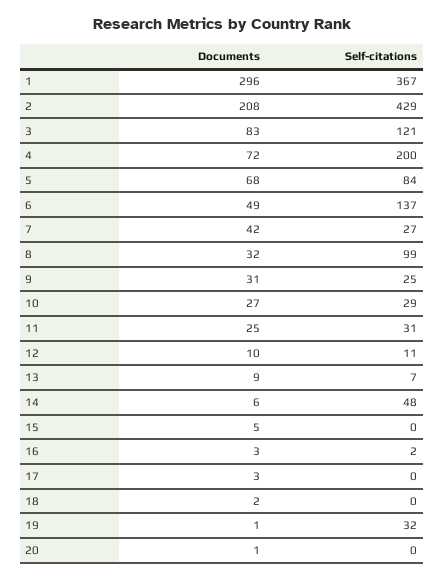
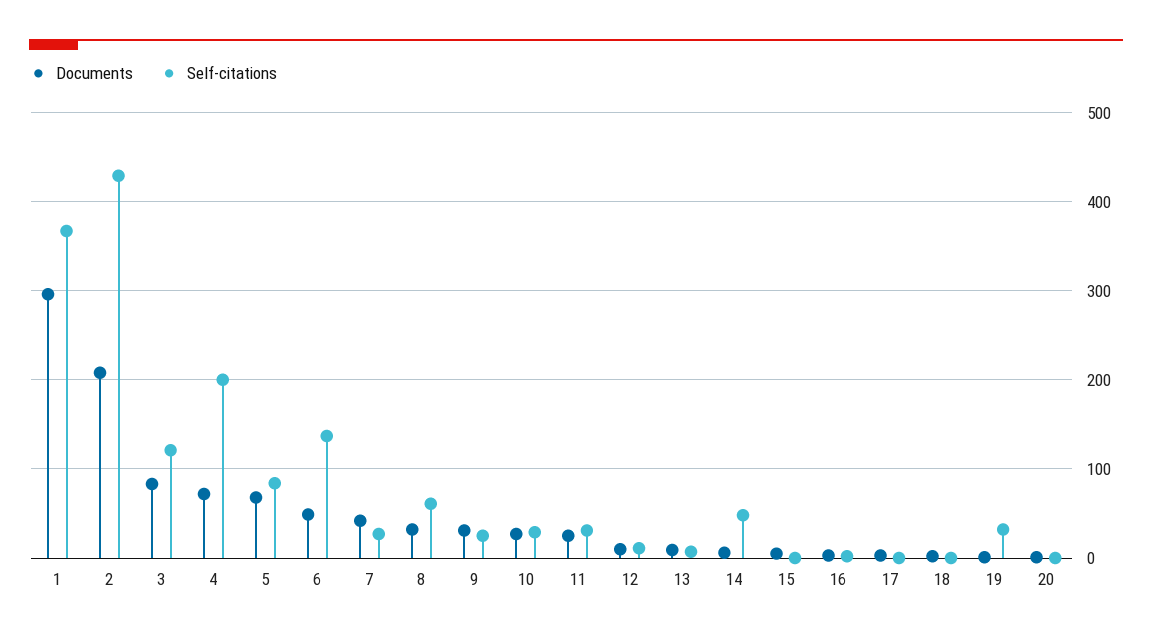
Self-citations, 8: 99 -> 60

